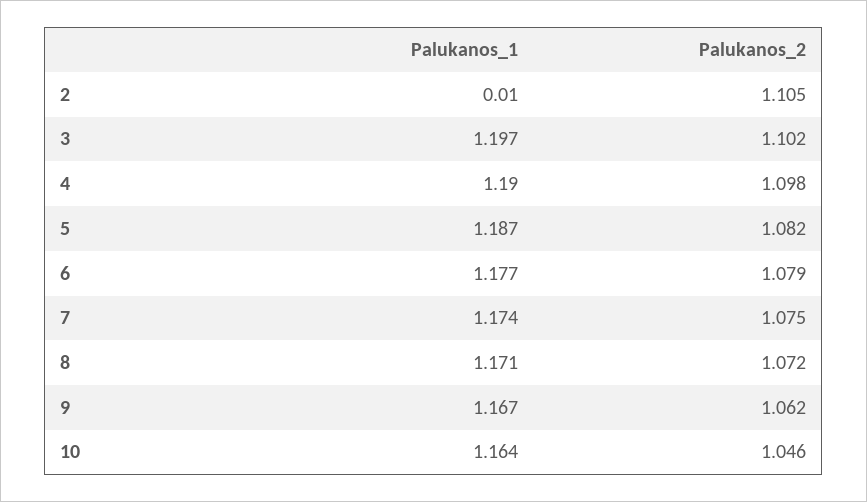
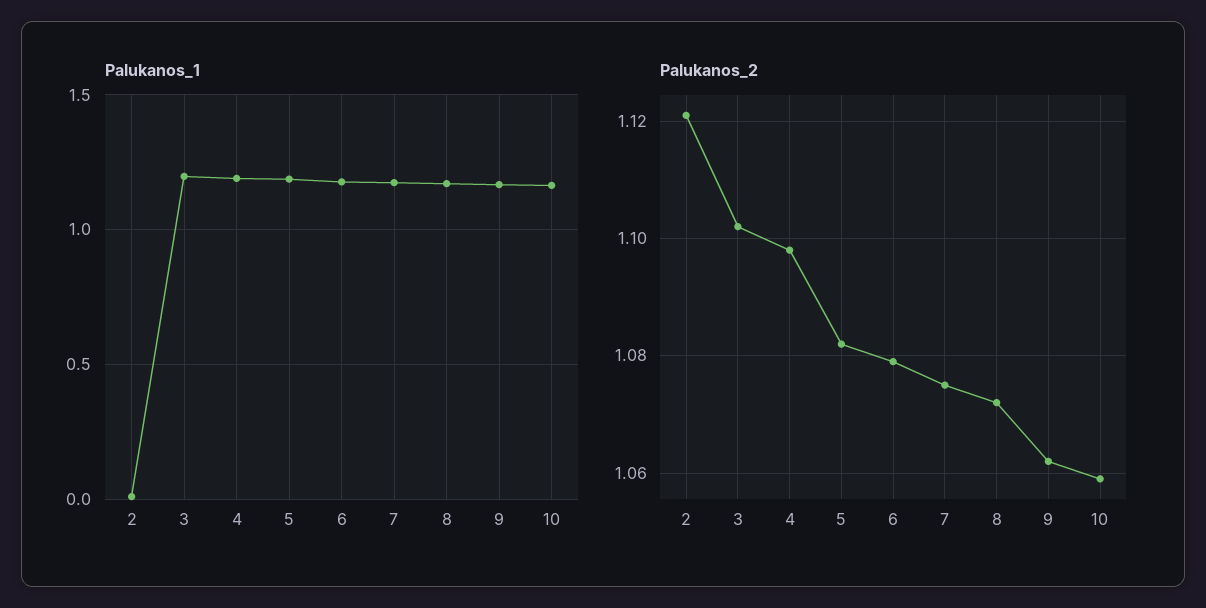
Palukanos_2, 2: 1.105 -> 1.12
Palukanos_2, 10: 1.046 -> 1.06

